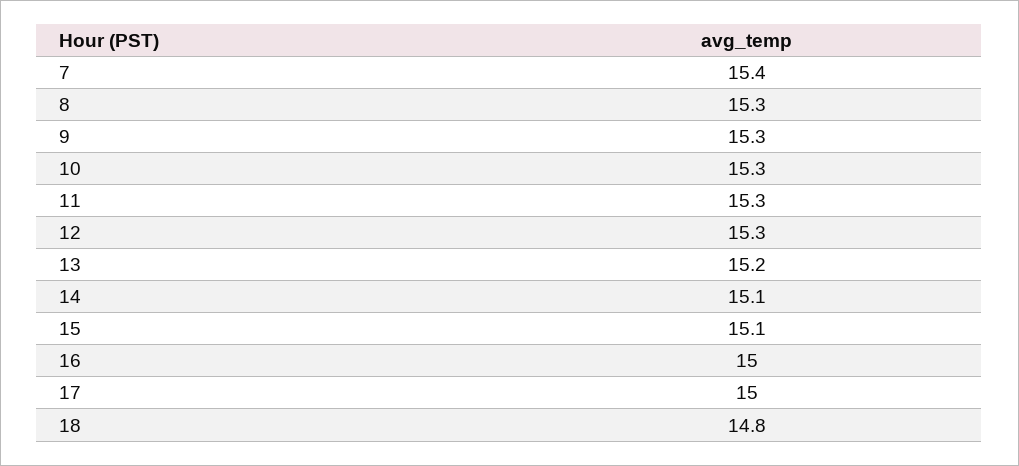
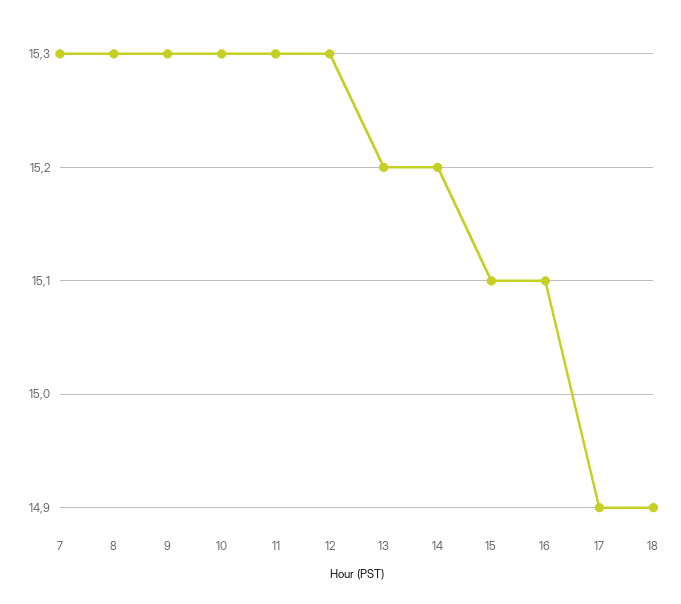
7: 15.4 -> 15.3
14: 15.1 -> 15.2
16: 15 -> 15.1
17: 15 -> 14.9
18: 14.8 -> 14.9

